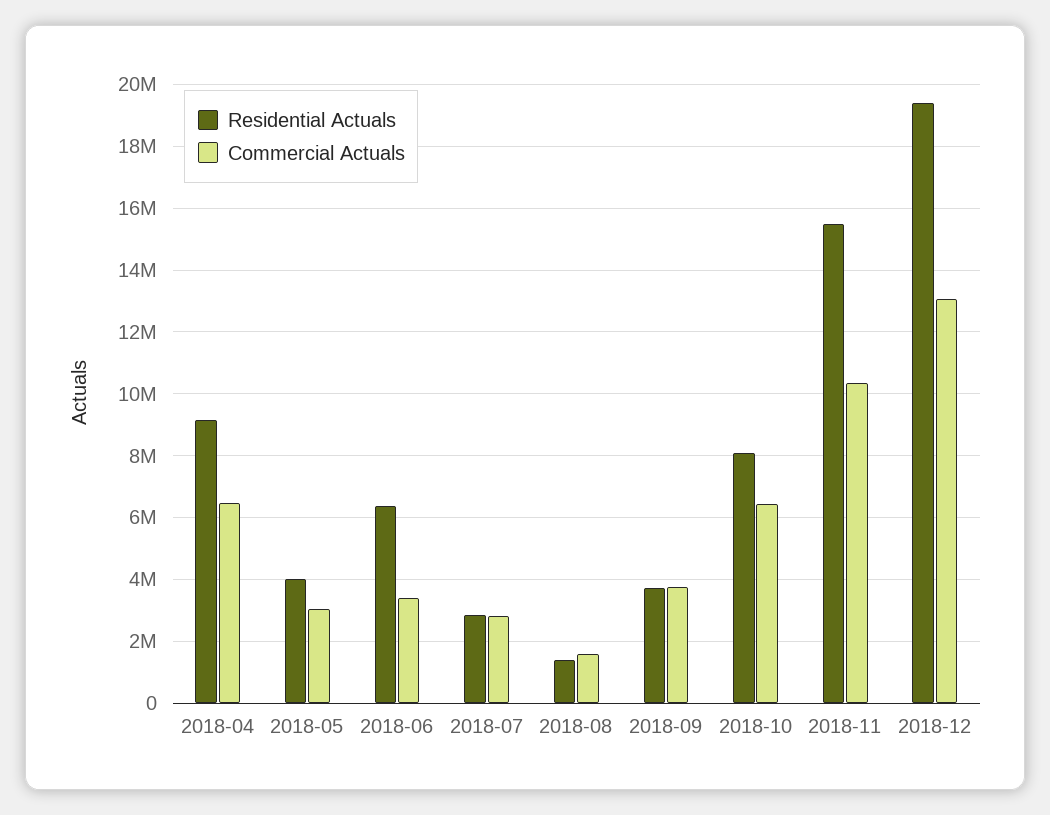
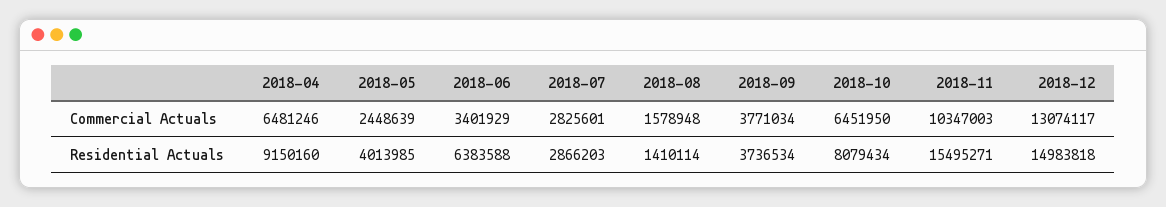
Commercial Actuals, 2018-05: 3000000 -> 2448639
Residential Actuals, 2018-12: 19400000 -> 14983818

